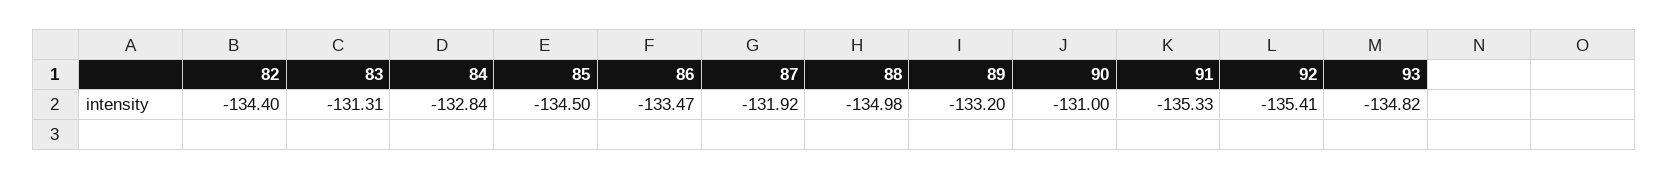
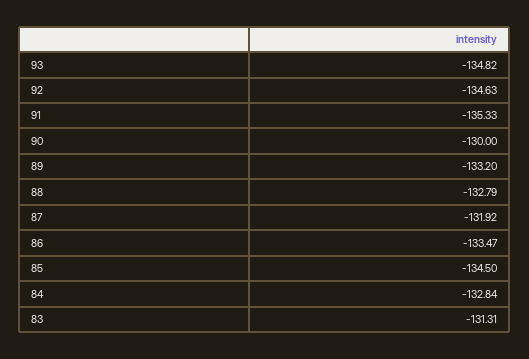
82: -134.4 -> none
88: -134.98 -> -132.79
90: -131 -> -130
92: -135.41 -> -134.63

